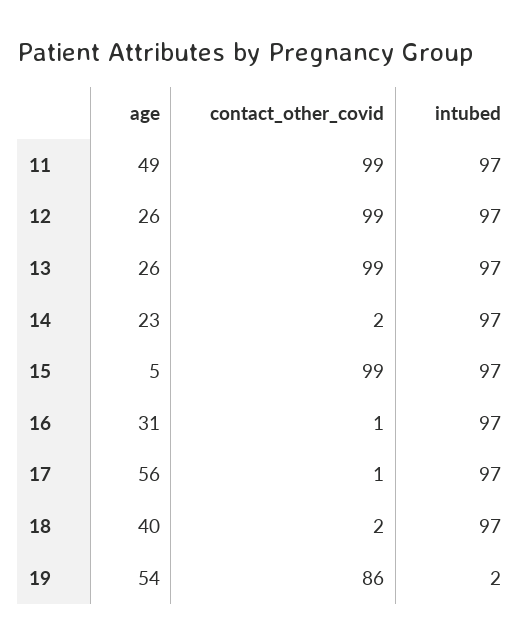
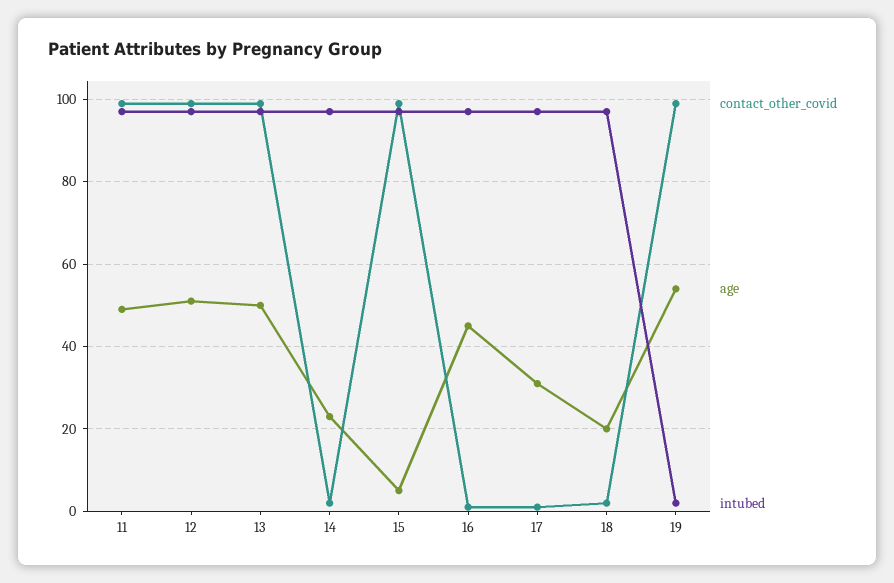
age, 12: 26 -> 50
age, 13: 26 -> 50
age, 16: 31 -> 45
age, 17: 56 -> 30
age, 18: 40 -> 20
contact_other_covid, 19: 86 -> 100

